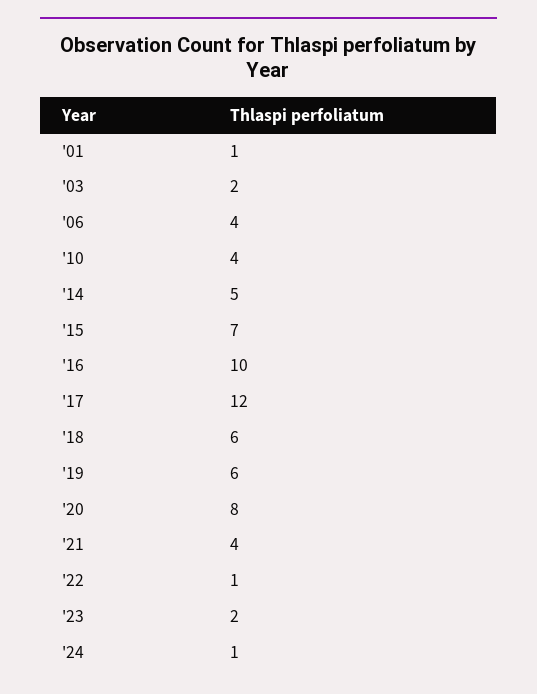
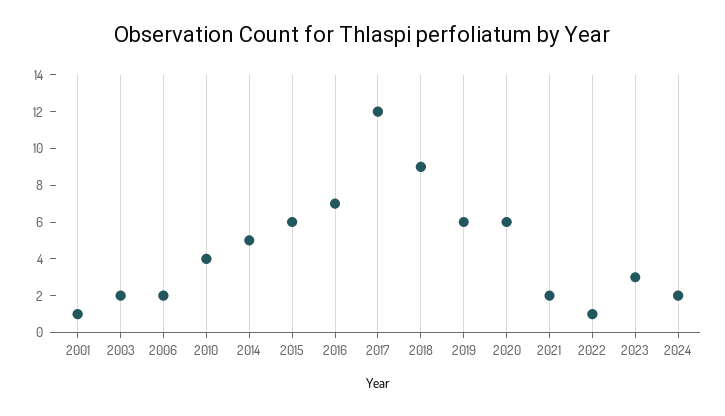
'06: 4 -> 2
'15: 7 -> 6
'16: 10 -> 7
'18: 6 -> 9
'20: 8 -> 6
'21: 4 -> 2
'23: 2 -> 3
'24: 1 -> 2

